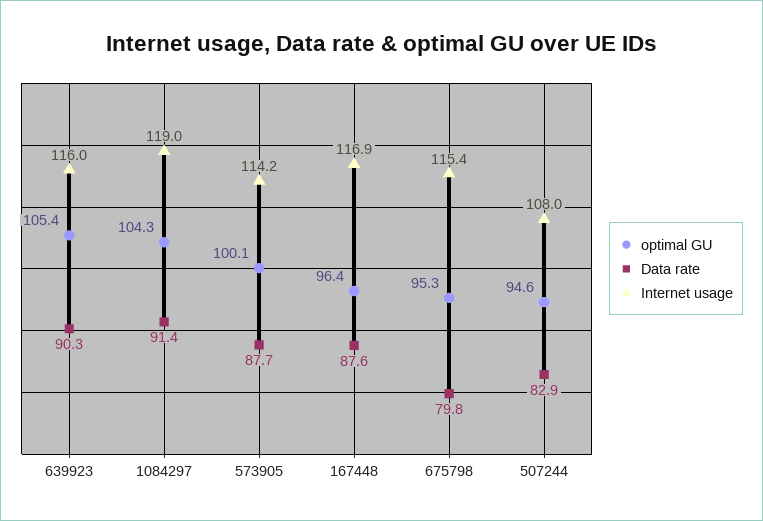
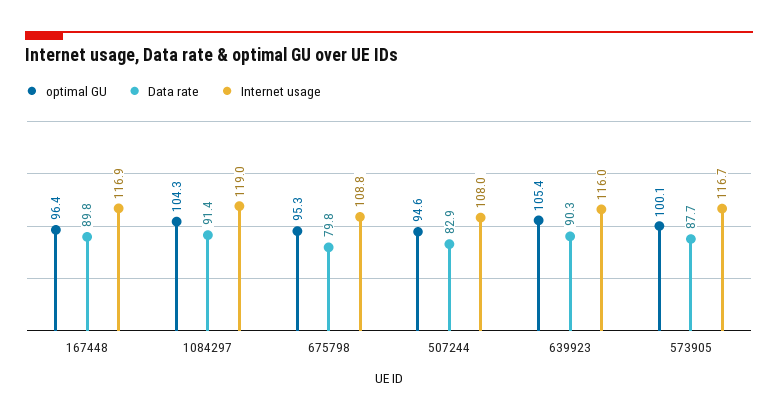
Internet usage, 573905: 114.2 -> 116.7
Data rate, 167448: 87.6 -> 89.8
Internet usage, 675798: 115.4 -> 108.8

